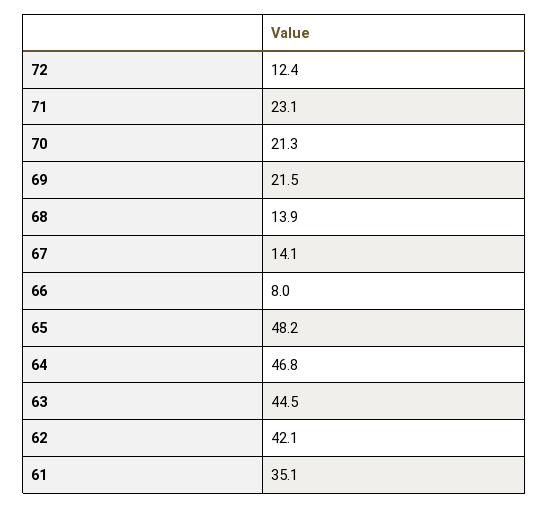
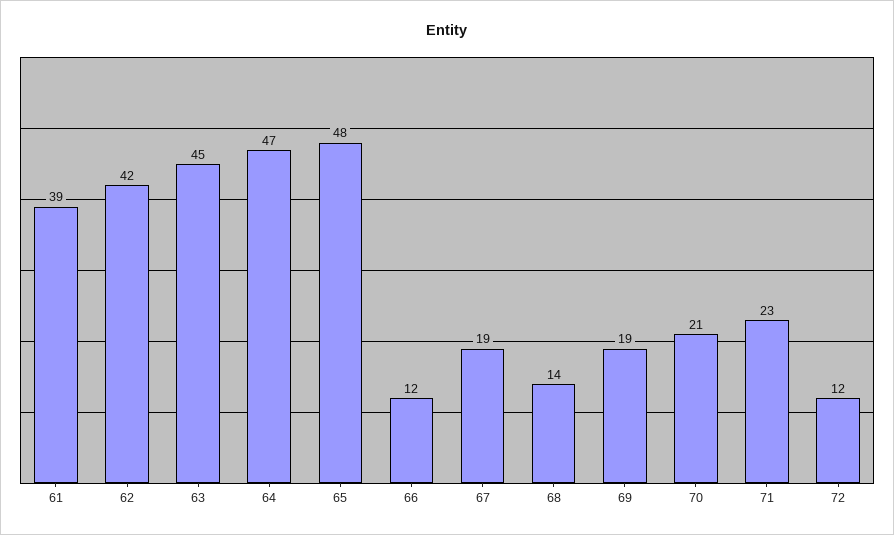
69: 21.5 -> 19
67: 14.1 -> 19
66: 8 -> 12
61: 35.1 -> 39

